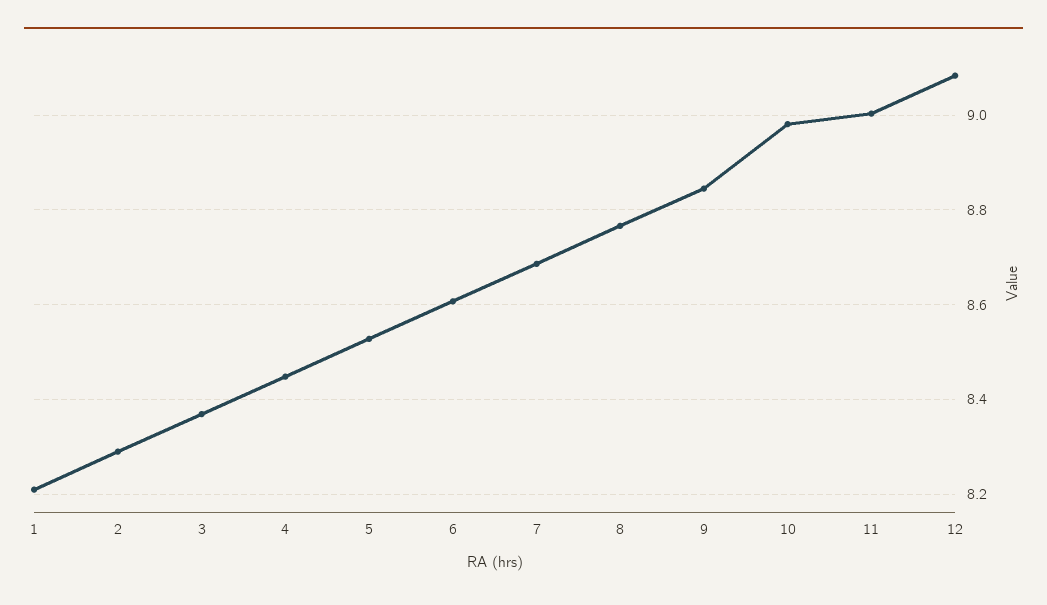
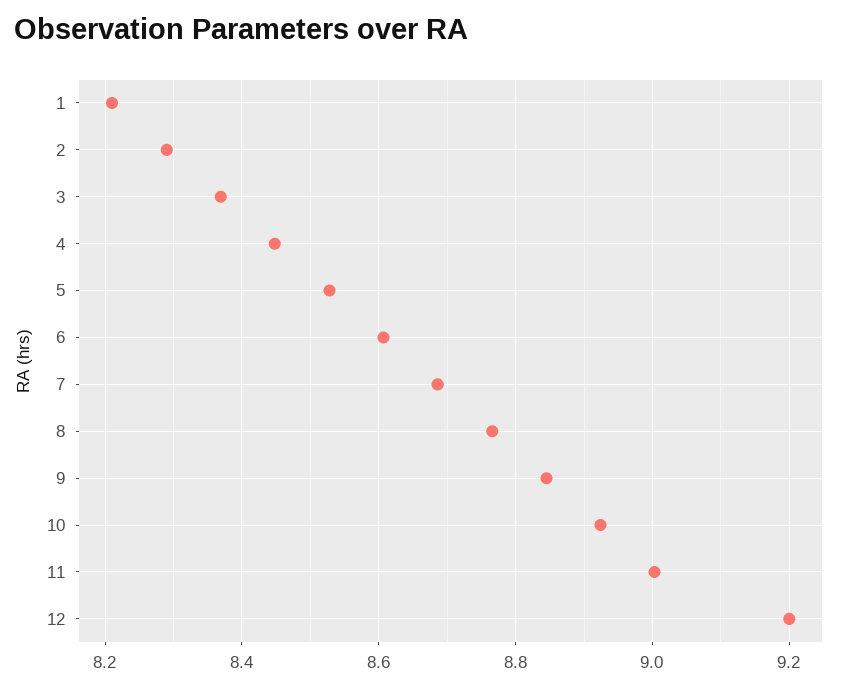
10: 8.98 -> 8.92
12: 9.08 -> 9.2

